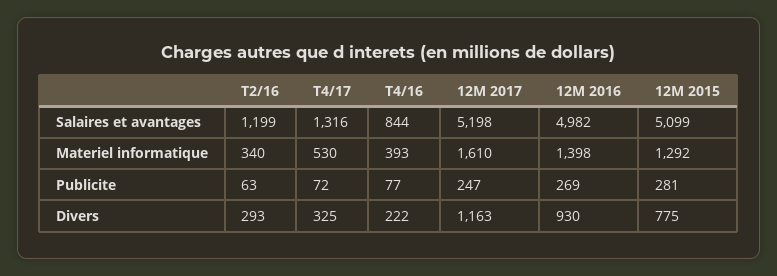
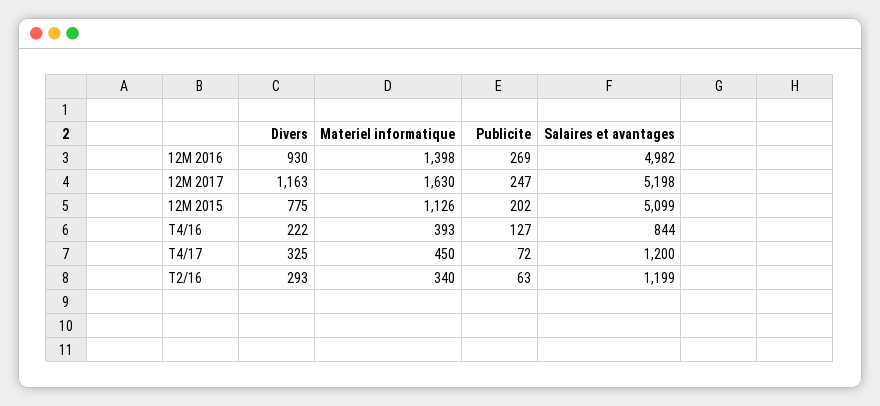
T4/17, Salaires et avantages: 1316 -> 1200
T4/17, Materiel informatique: 530 -> 450
12M 2017, Materiel informatique: 1610 -> 1630
12M 2015, Materiel informatique: 1292 -> 1126
T4/16, Publicite: 77 -> 127
12M 2015, Publicite: 281 -> 202

